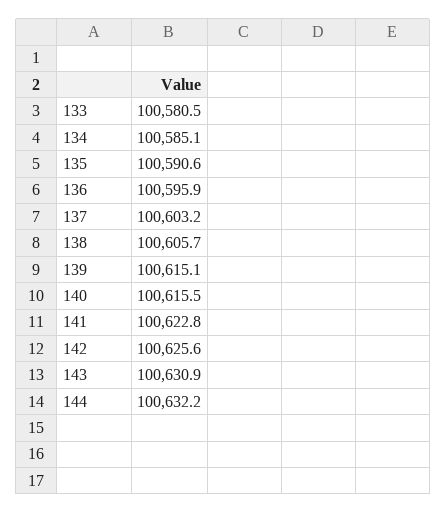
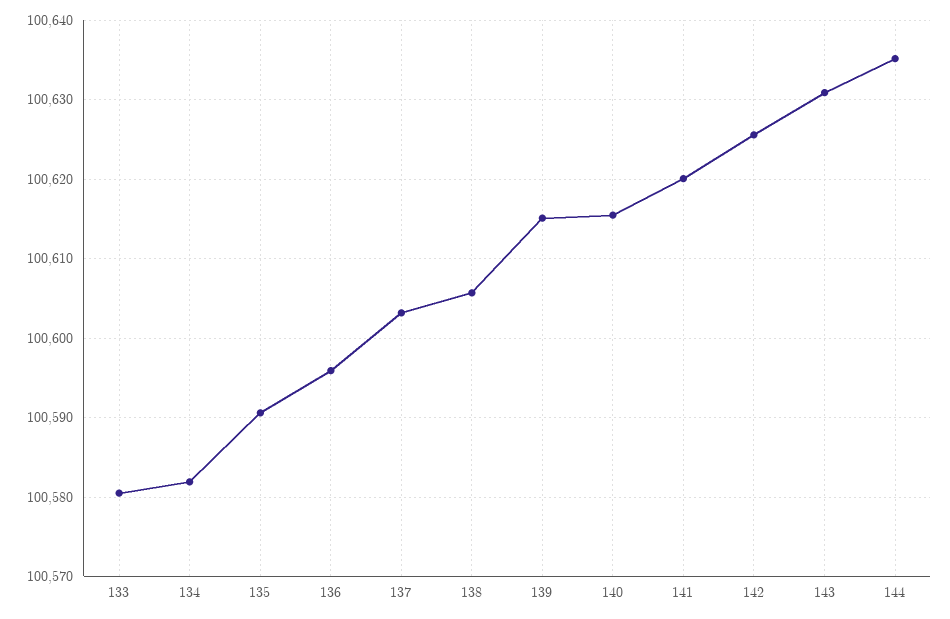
134: 100585.1 -> 100582
141: 100622.8 -> 100620
144: 100632.2 -> 100635

